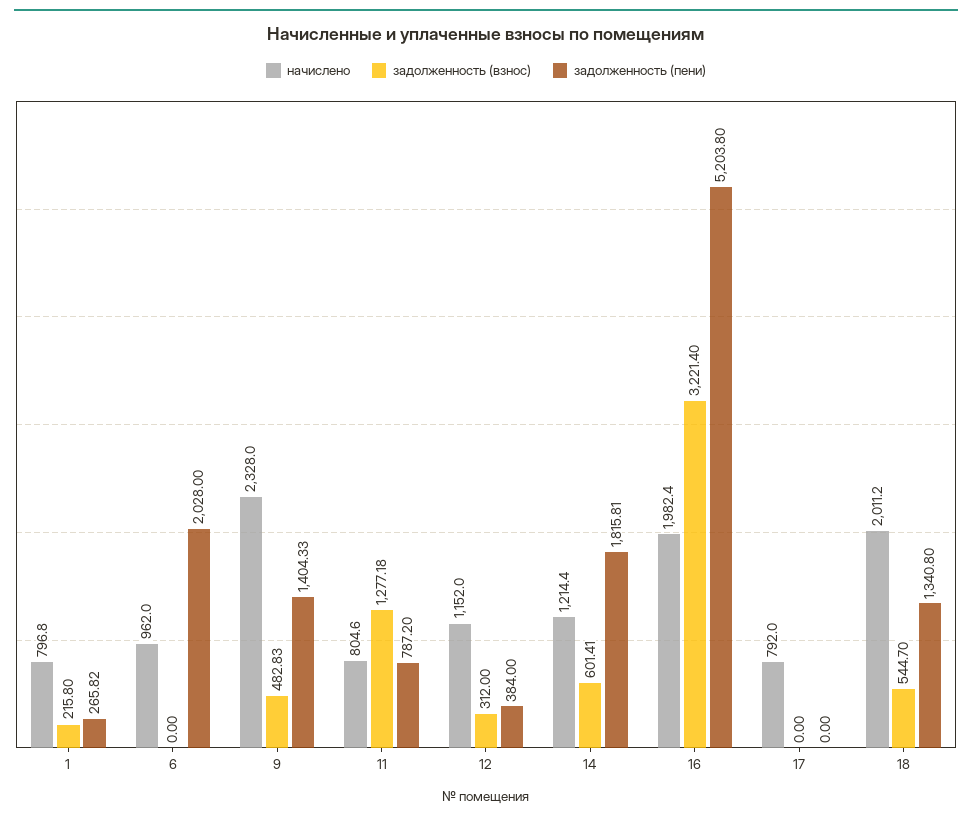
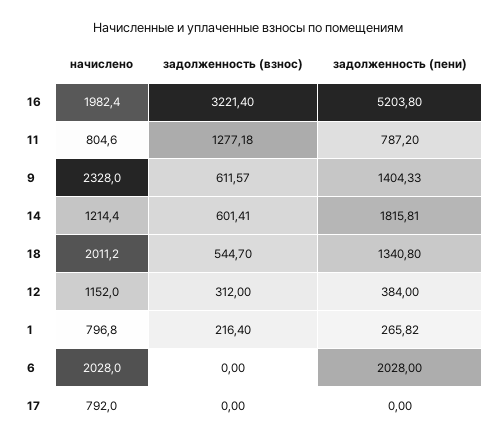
задолженность (взнос), 1: 215.8 -> 216.4
начислено, 6: 962 -> 2028
задолженность (взнос), 9: 482.83 -> 611.57

